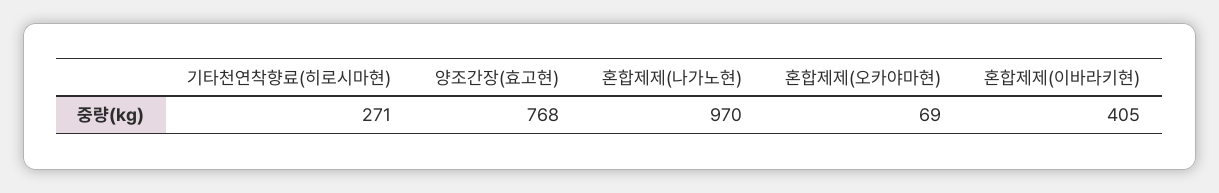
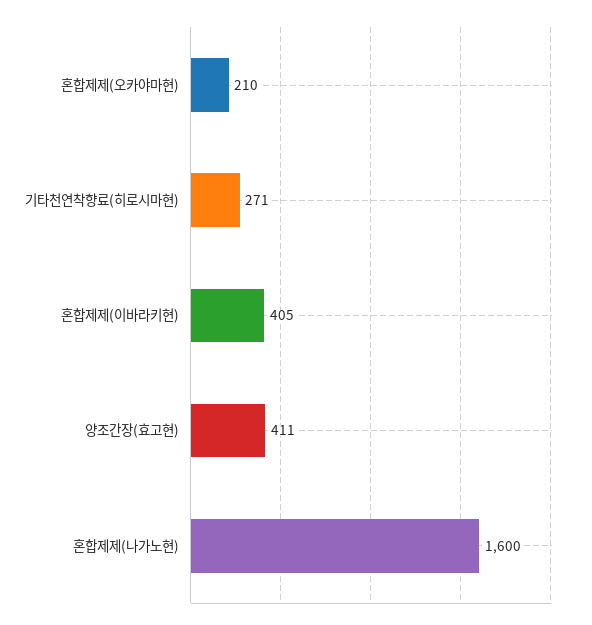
양조간장(효고현): 768 -> 411
혼합제제(나가노현): 970 -> 1600
혼합제제(오카야마현): 69 -> 210

